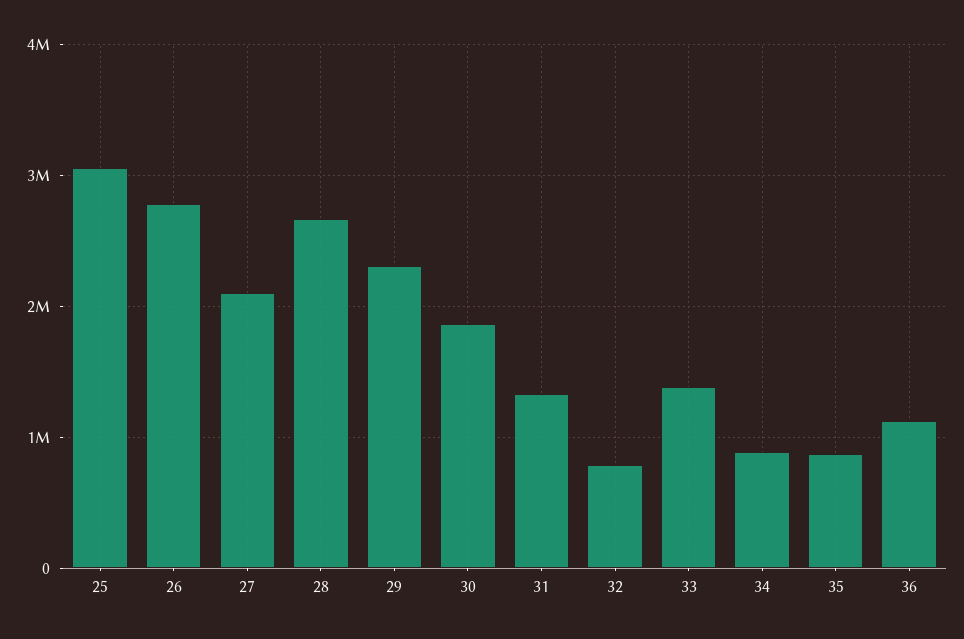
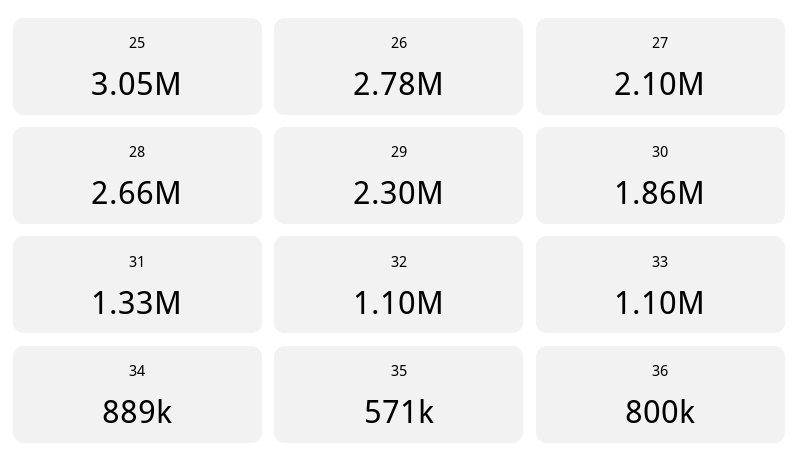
32: 800000 -> 1100000
33: 1400000 -> 1100000
35: 900000 -> 571000
36: 1100000 -> 800000

